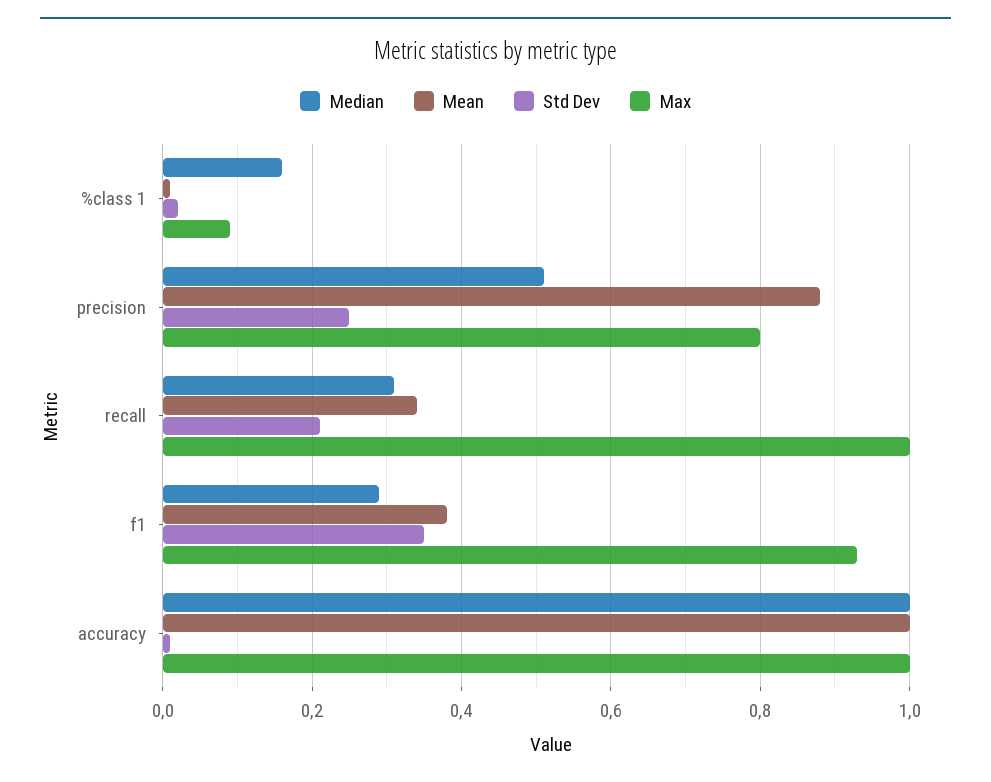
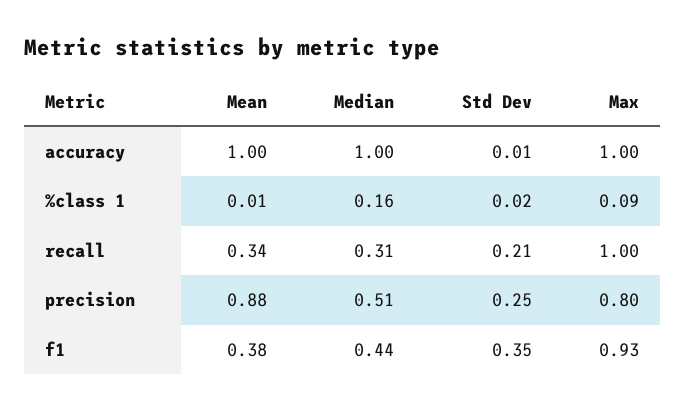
Median, f1: 0.3 -> 0.44

